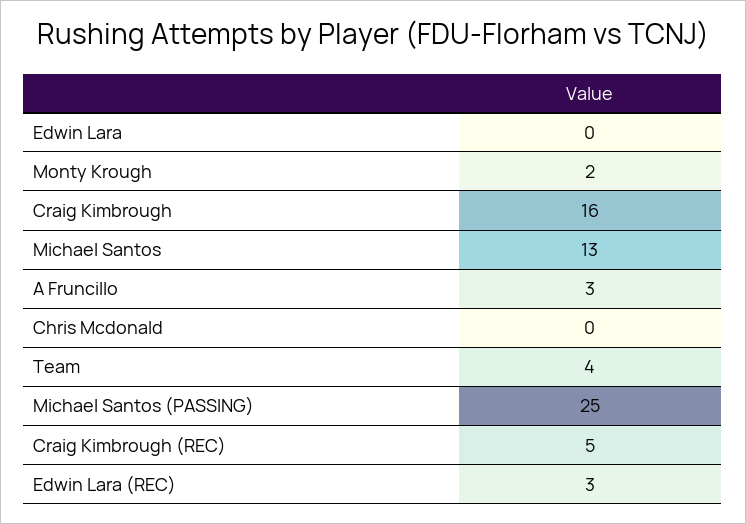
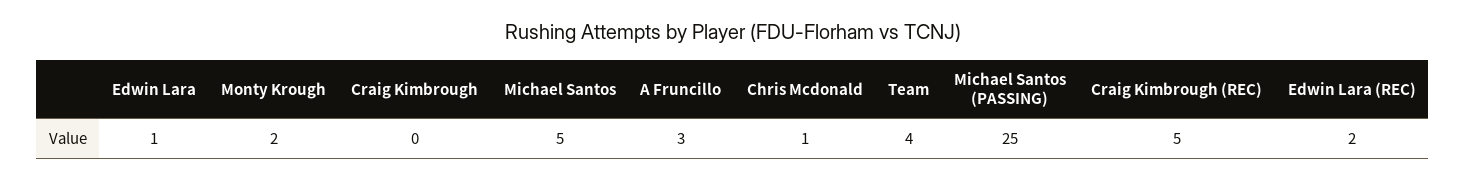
Edwin Lara: 0 -> 1
Craig Kimbrough: 16 -> 0
Michael Santos: 13 -> 5
Chris Mcdonald: 0 -> 1
Edwin Lara (REC): 3 -> 2

